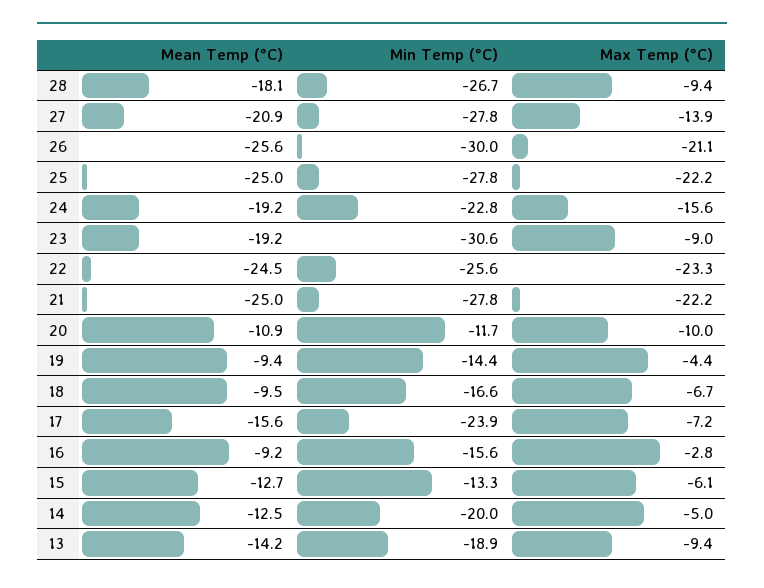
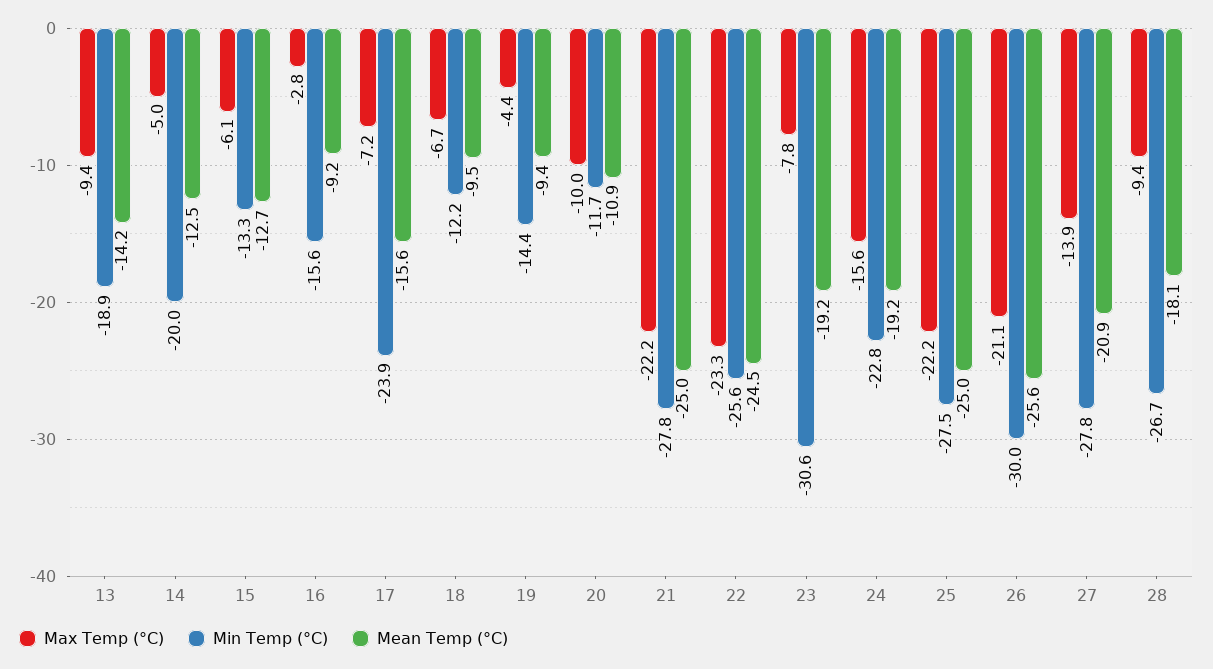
Min Temp (°C), 25: -27.8 -> -27.5
Max Temp (°C), 23: -9 -> -7.8
Min Temp (°C), 18: -16.6 -> -12.2

